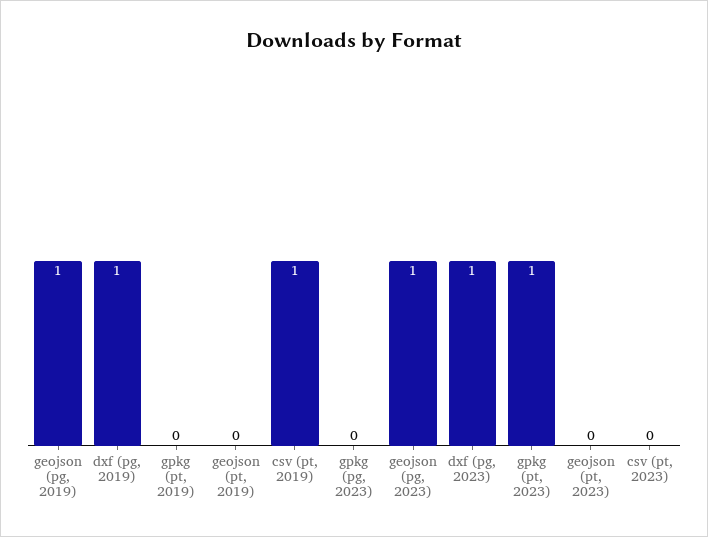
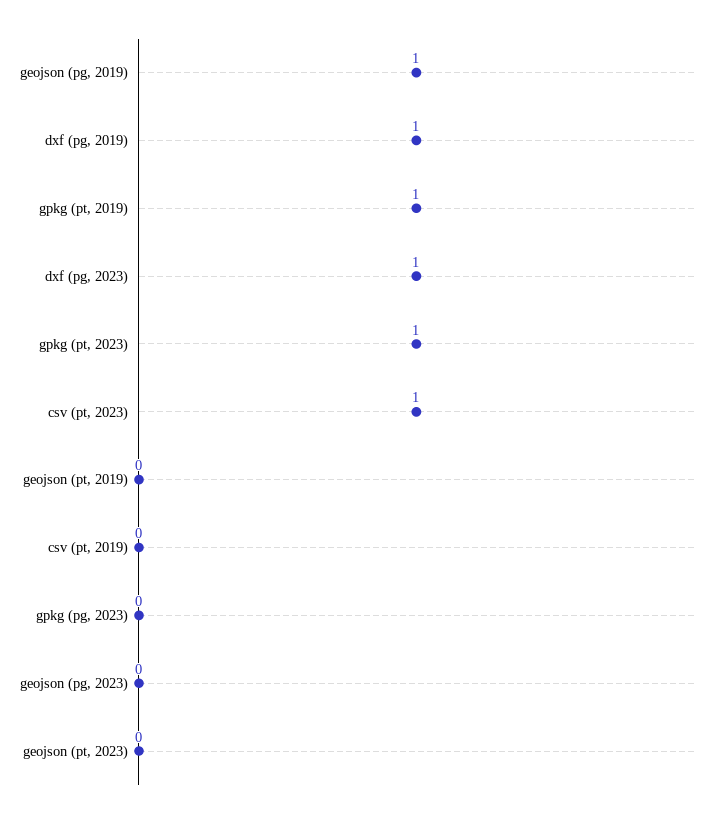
gpkg (pt, 2019): 0 -> 1
csv (pt, 2019): 1 -> 0
geojson (pg, 2023): 1 -> 0
csv (pt, 2023): 0 -> 1

